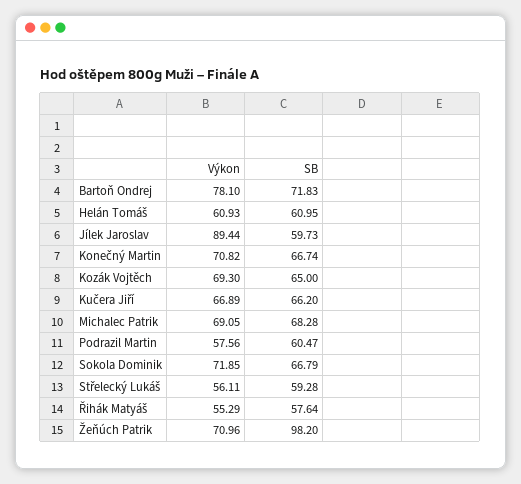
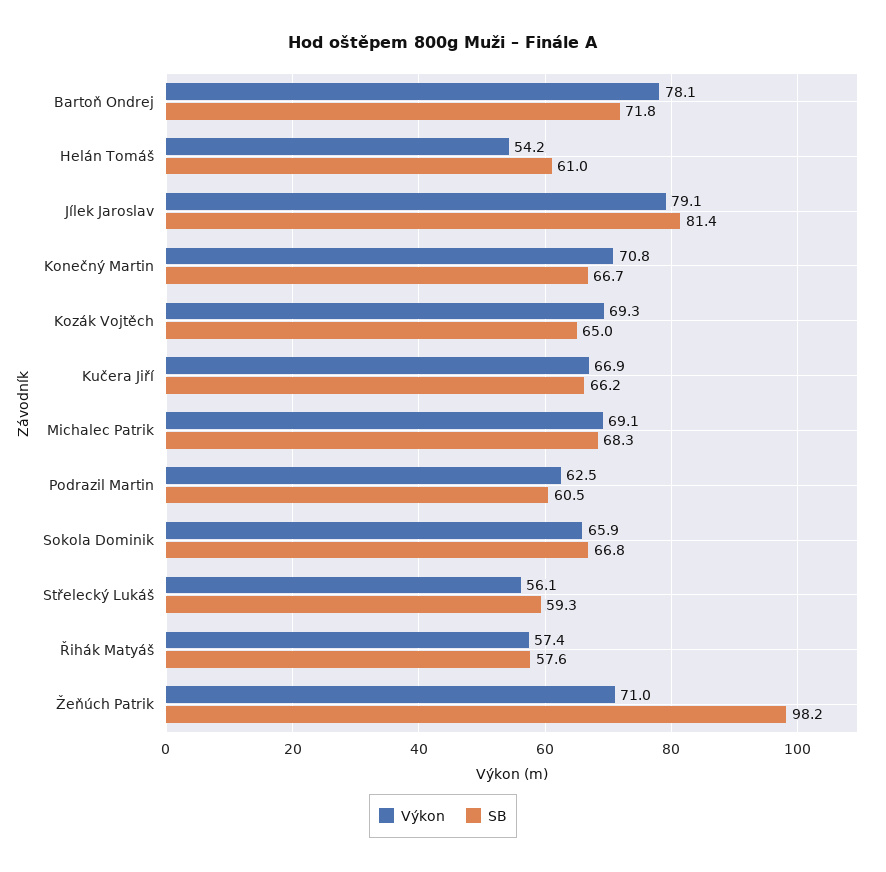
Výkon, Helán Tomáš: 60.93 -> 54.2
Výkon, Jílek Jaroslav: 89.44 -> 79.1
SB, Jílek Jaroslav: 59.73 -> 81.4
Výkon, Podrazil Martin: 57.56 -> 62.5
Výkon, Sokola Dominik: 71.85 -> 65.9
Výkon, Řihák Matyáš: 55.29 -> 57.4

